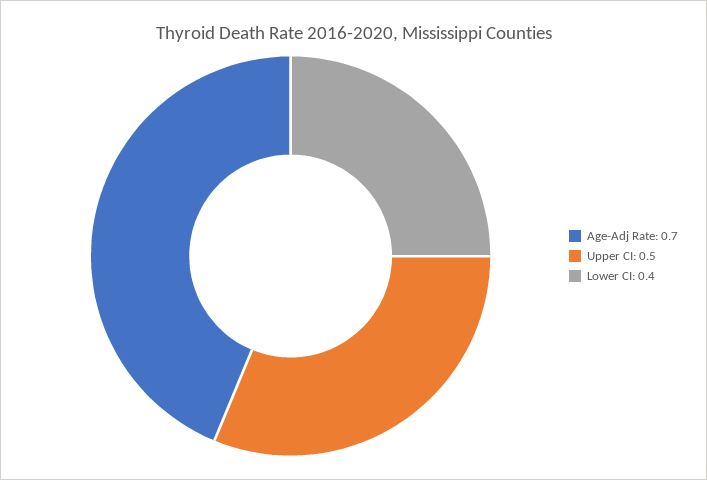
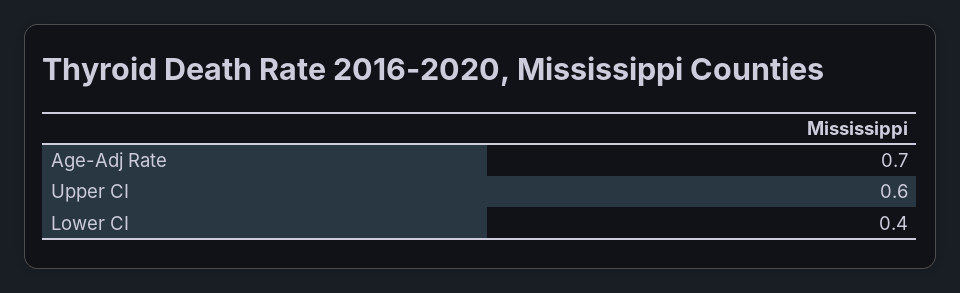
Upper CI: 0.5 -> 0.6

